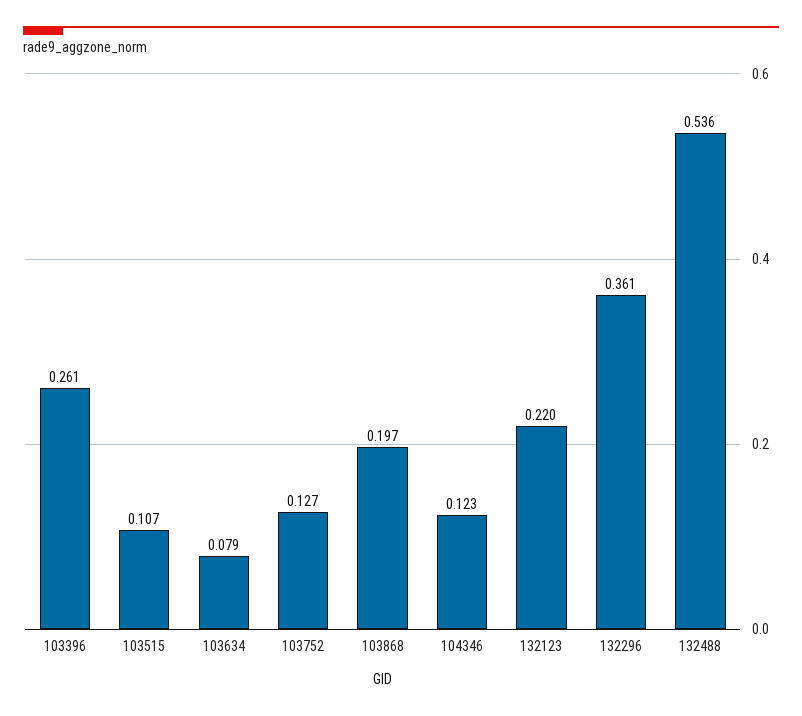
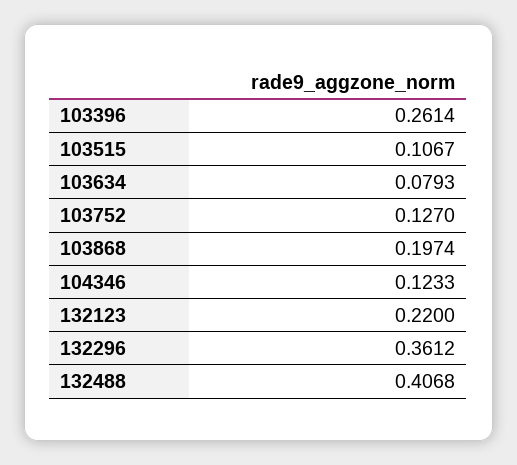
132488: 0.536 -> 0.4068

